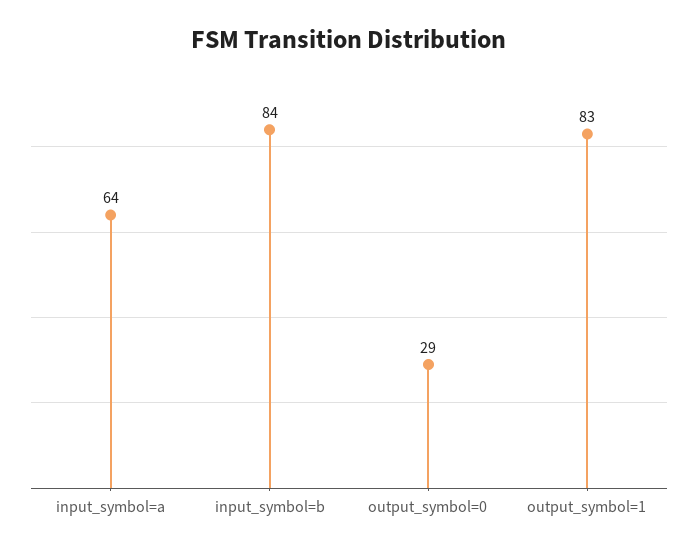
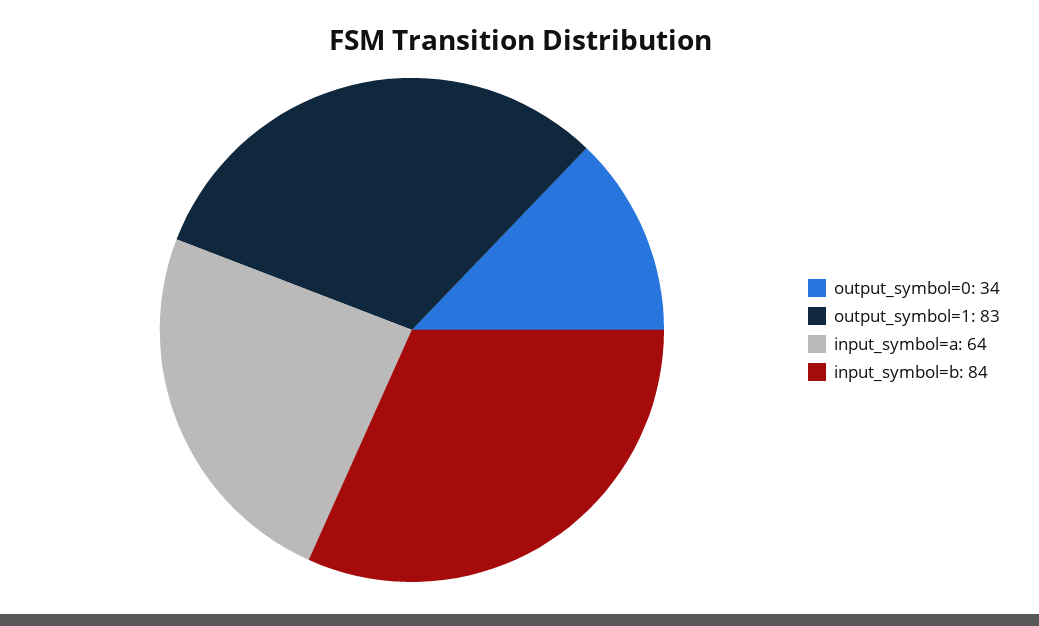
output_symbol=0: 29 -> 34

